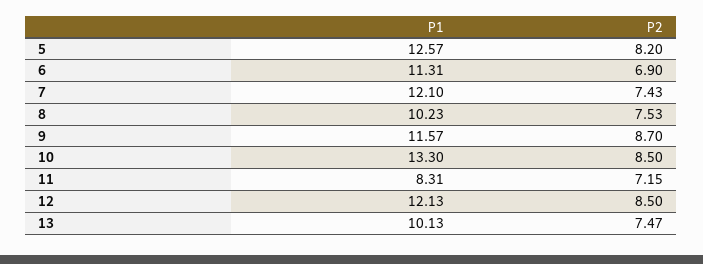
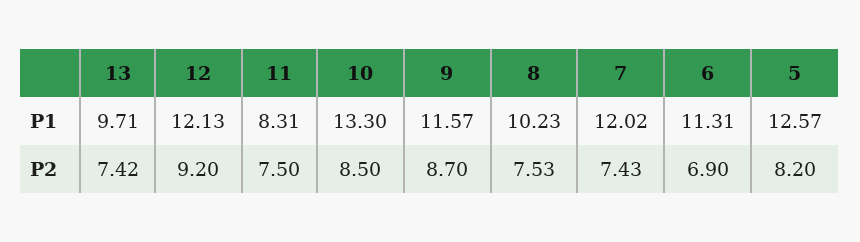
P1, 7: 12.1 -> 12.02
P2, 11: 7.15 -> 7.5
P2, 12: 8.5 -> 9.2
P1, 13: 10.13 -> 9.71
P2, 13: 7.47 -> 7.42

